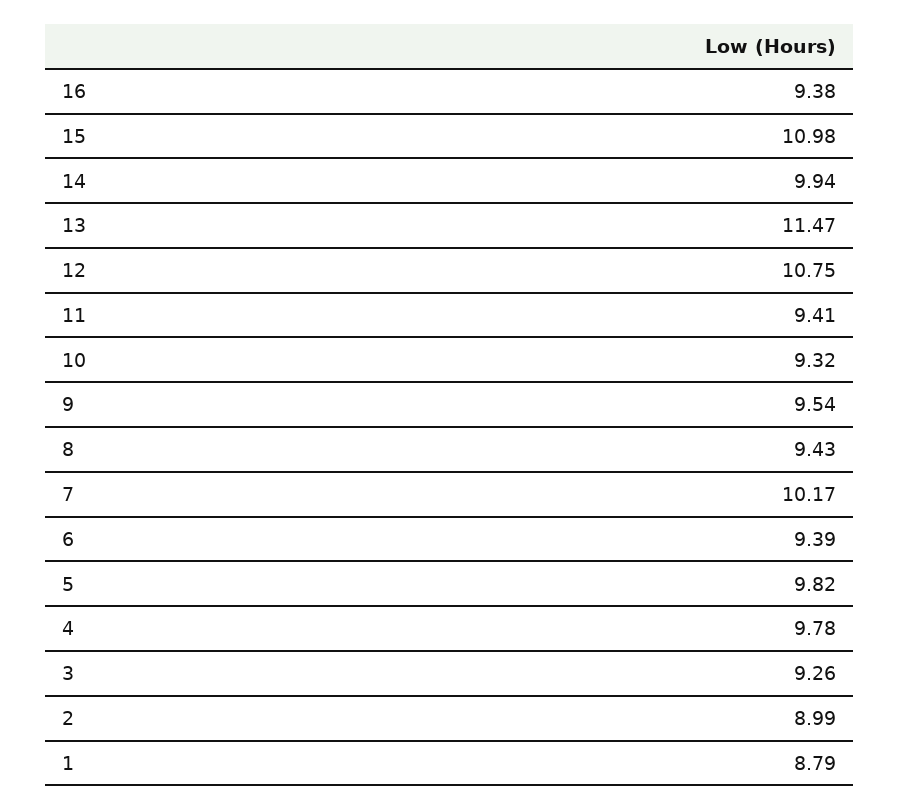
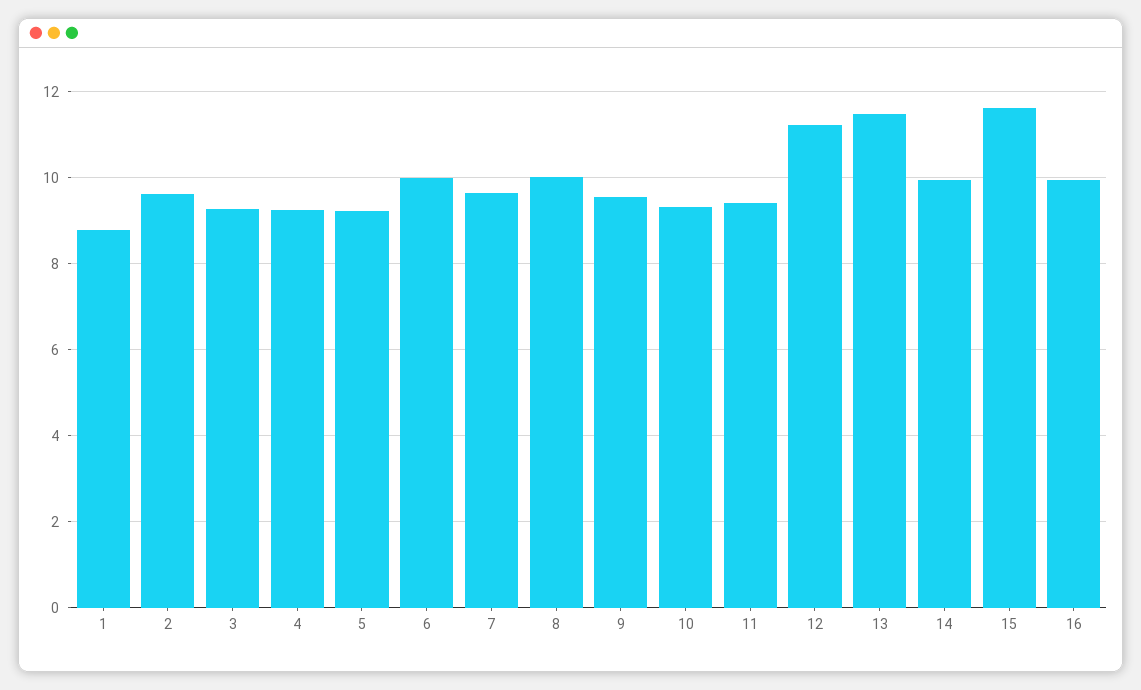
16: 9.38 -> 10
15: 10.98 -> 11.6
12: 10.75 -> 11.2
8: 9.43 -> 10
7: 10.17 -> 9.6
6: 9.39 -> 10
5: 9.82 -> 9.2
4: 9.78 -> 9.2
2: 8.99 -> 9.6

